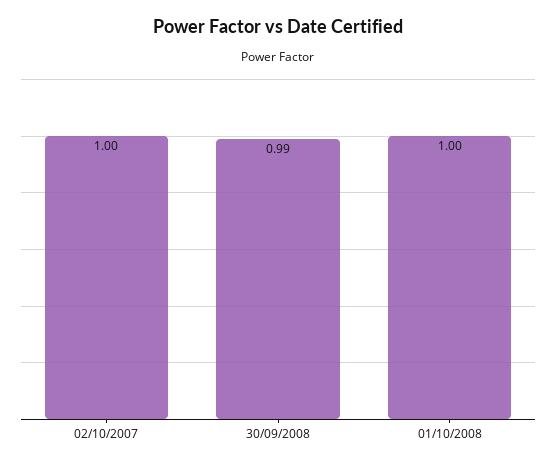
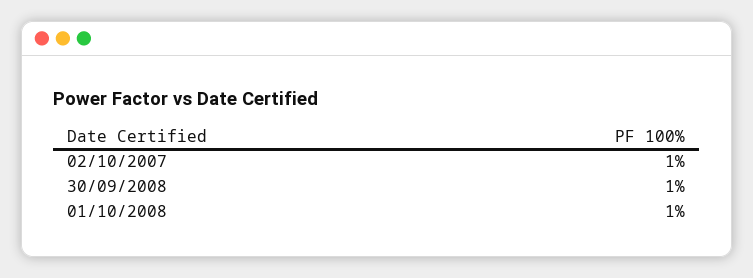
30/09/2008: 0.99 -> 1

